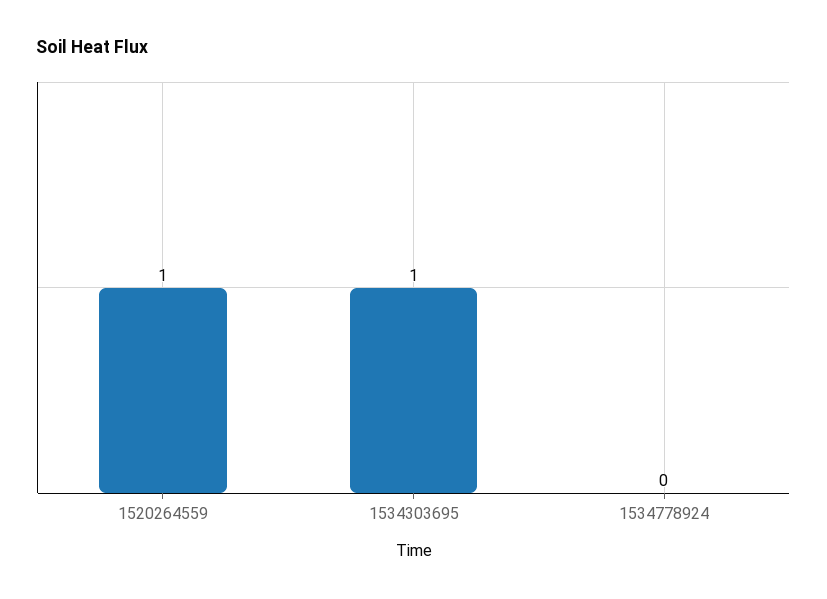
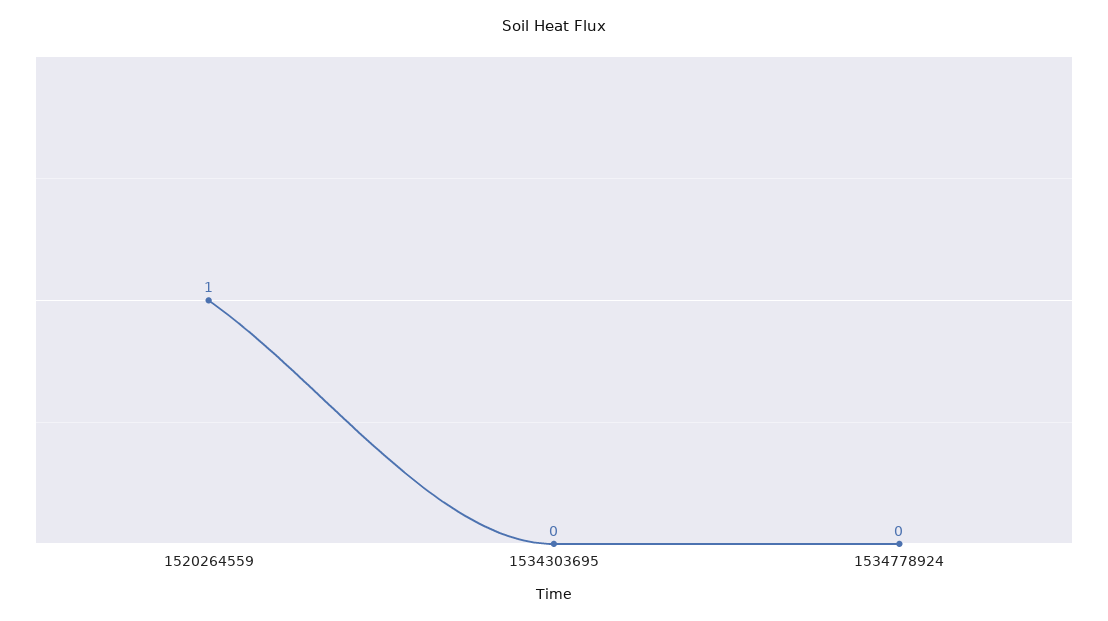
1534303695: 1 -> 0

